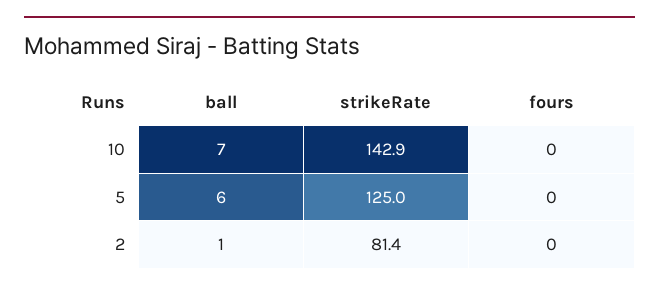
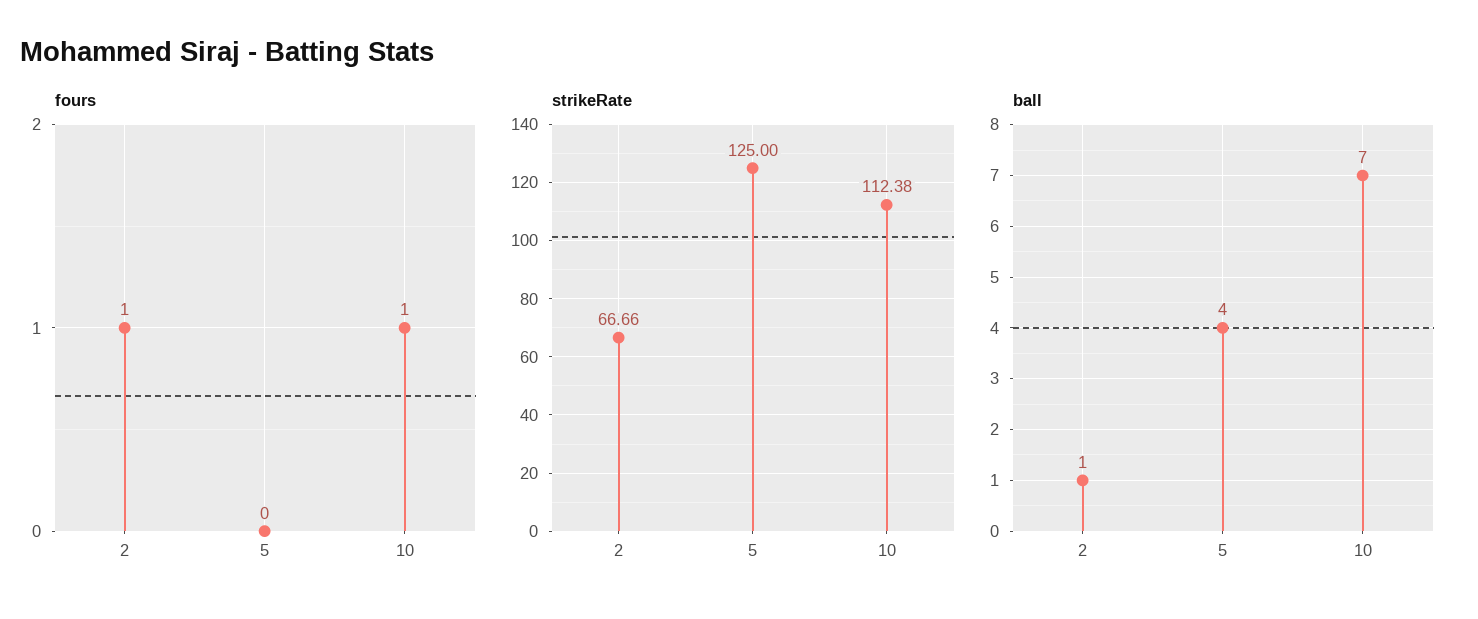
strikeRate, 10: 142.9 -> 112.38
fours, 10: 0 -> 1
ball, 5: 6 -> 4
strikeRate, 2: 81.4 -> 66.66
fours, 2: 0 -> 1

